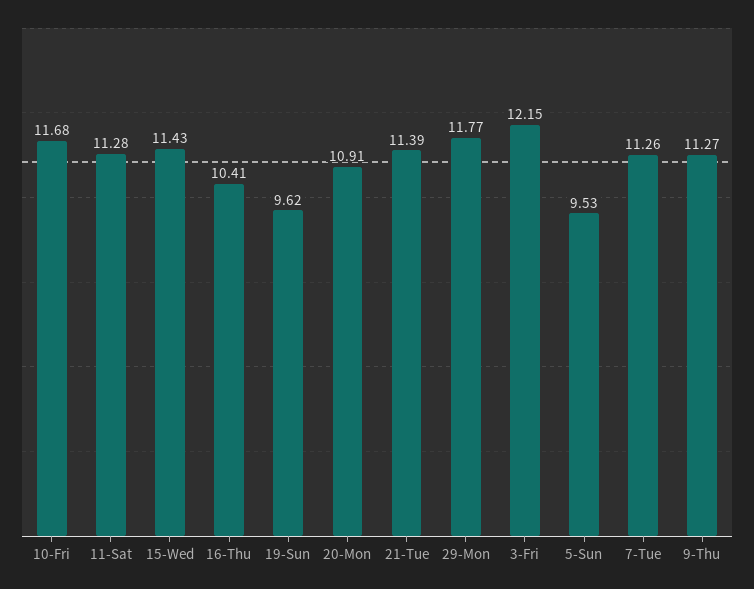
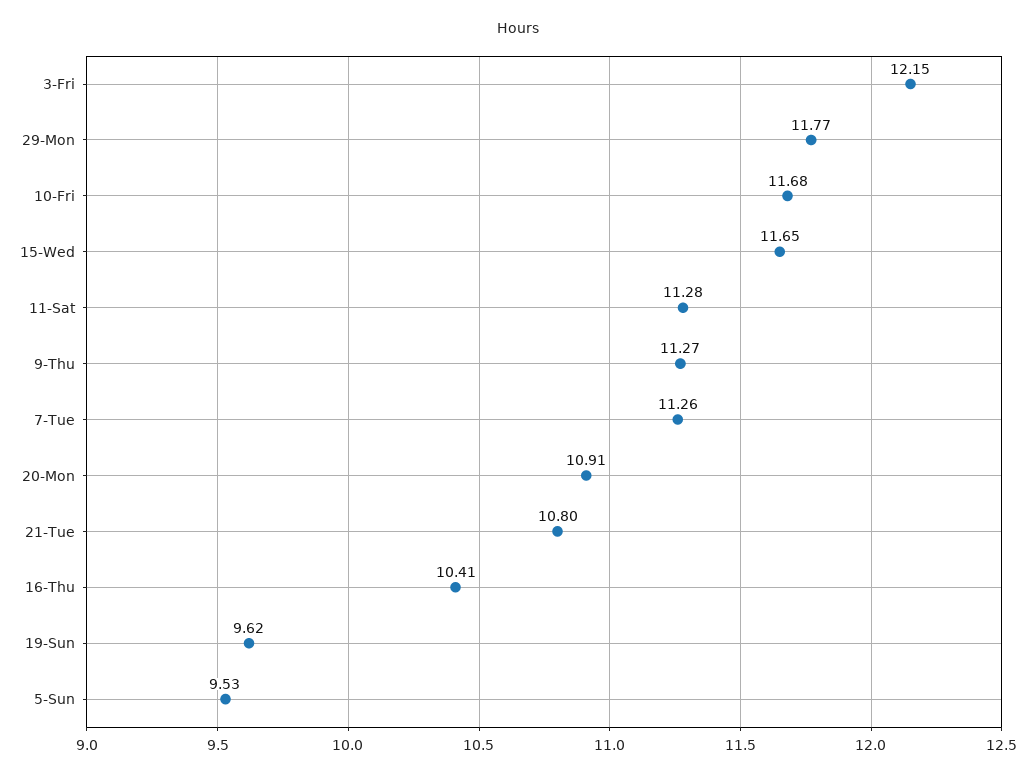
15-Wed: 11.43 -> 11.65
21-Tue: 11.39 -> 10.8

